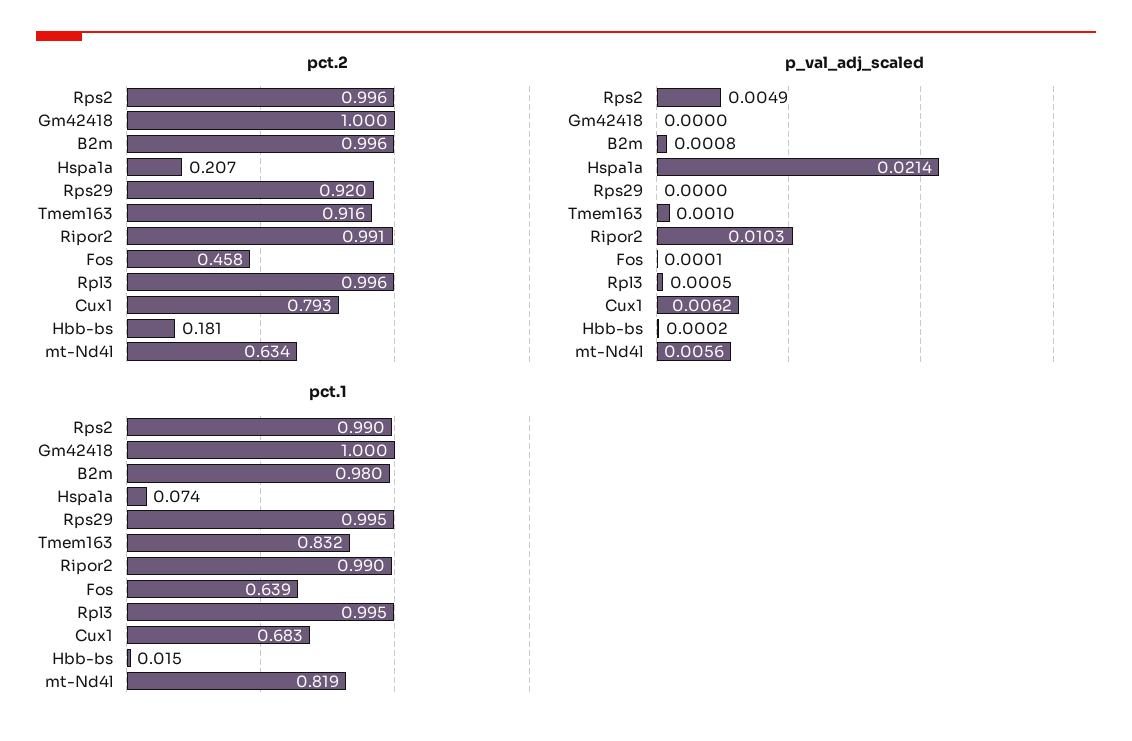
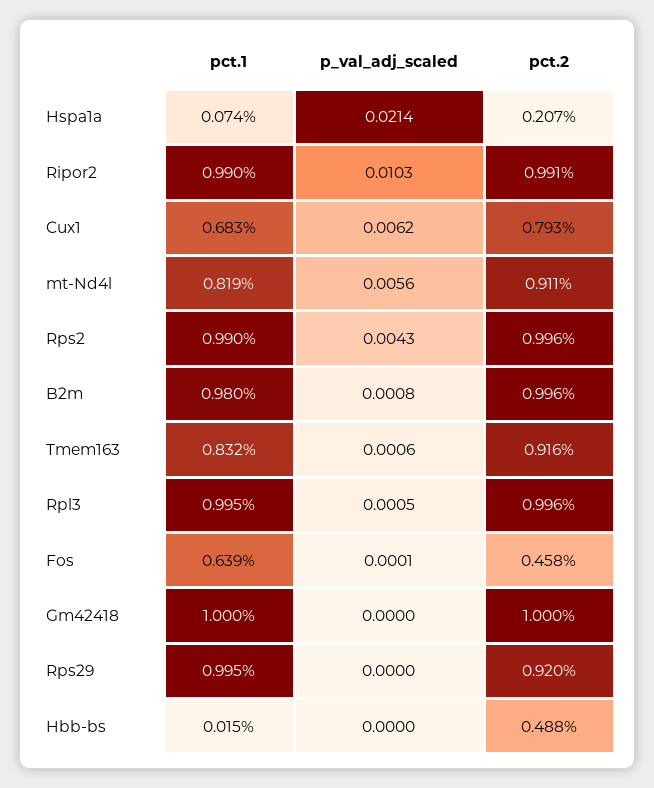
pct.2, Hbb-bs: 0.181 -> 0.488
pct.2, mt-Nd4l: 0.634 -> 0.911
p_val_adj_scaled, Rps2: 0.0049 -> 0.0043
p_val_adj_scaled, Tmem163: 0.001 -> 0.0006
p_val_adj_scaled, Hbb-bs: 0.0002 -> 0

